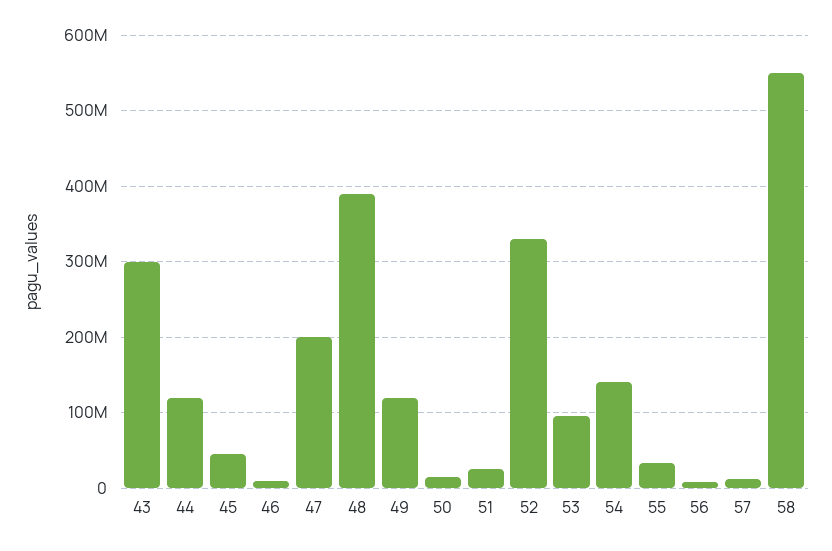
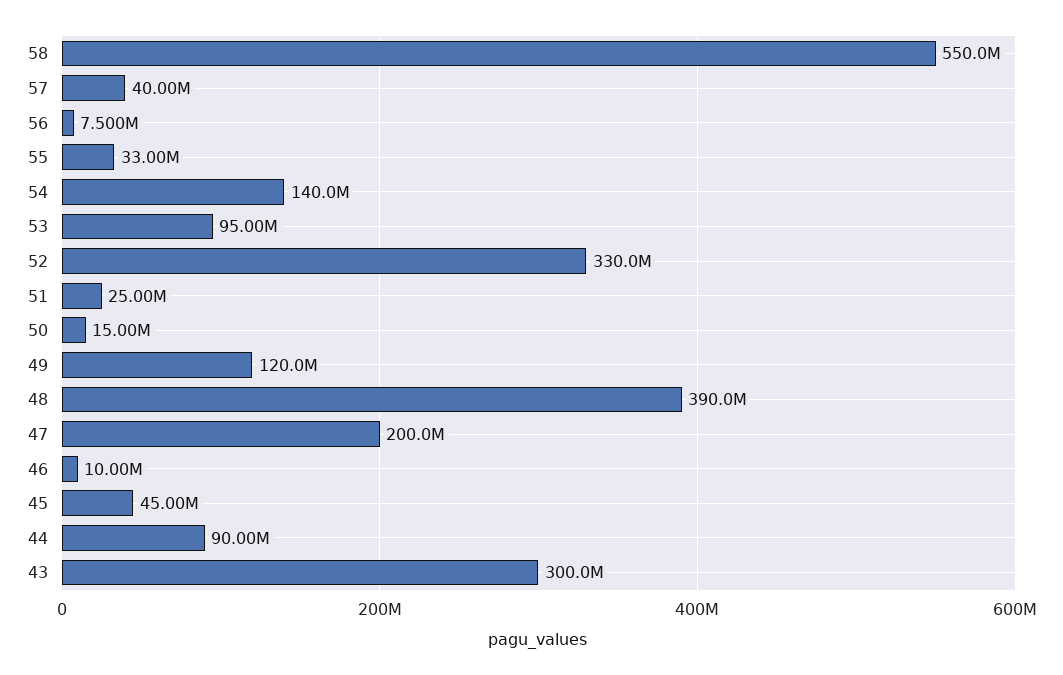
44: 120000000 -> 90000000
57: 10000000 -> 40000000

